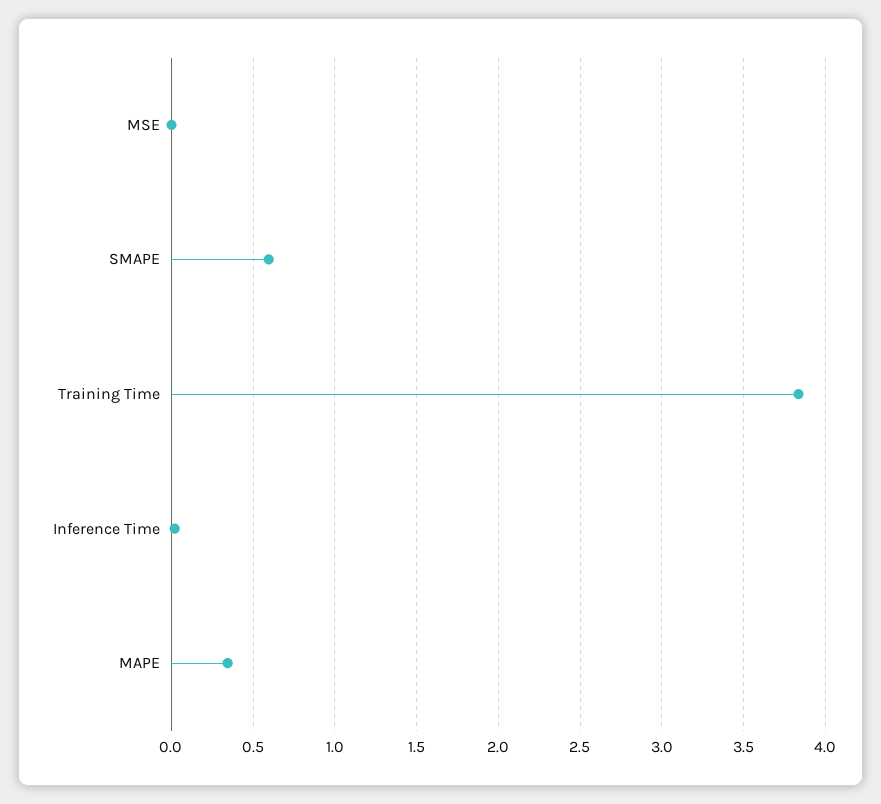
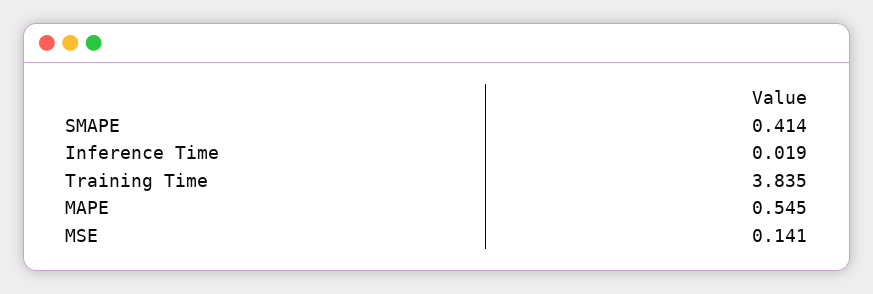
MSE: 0 -> 0.141
SMAPE: 0.6 -> 0.414
MAPE: 0.35 -> 0.545

